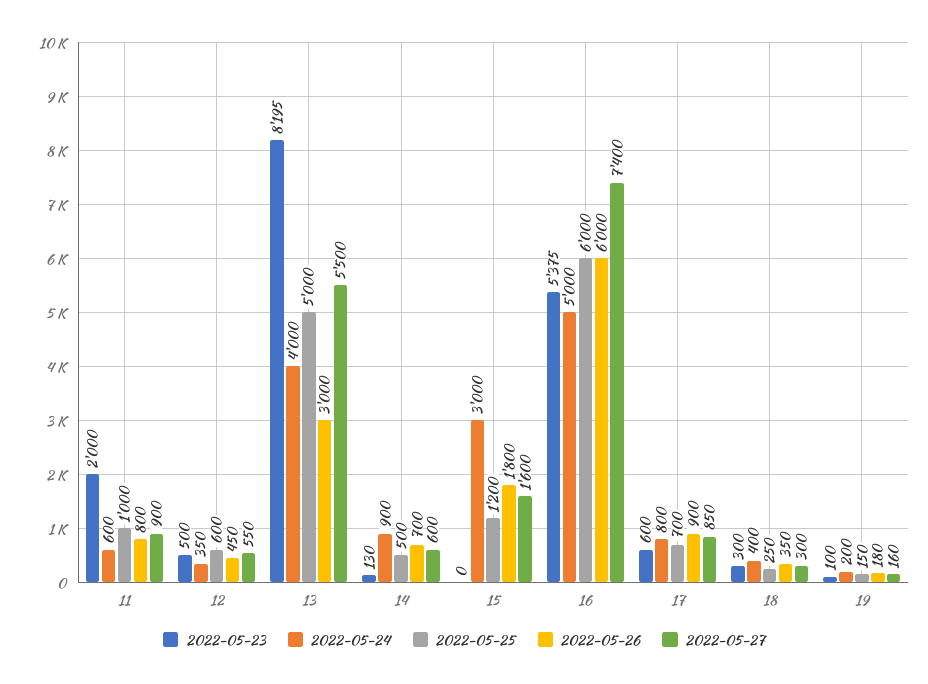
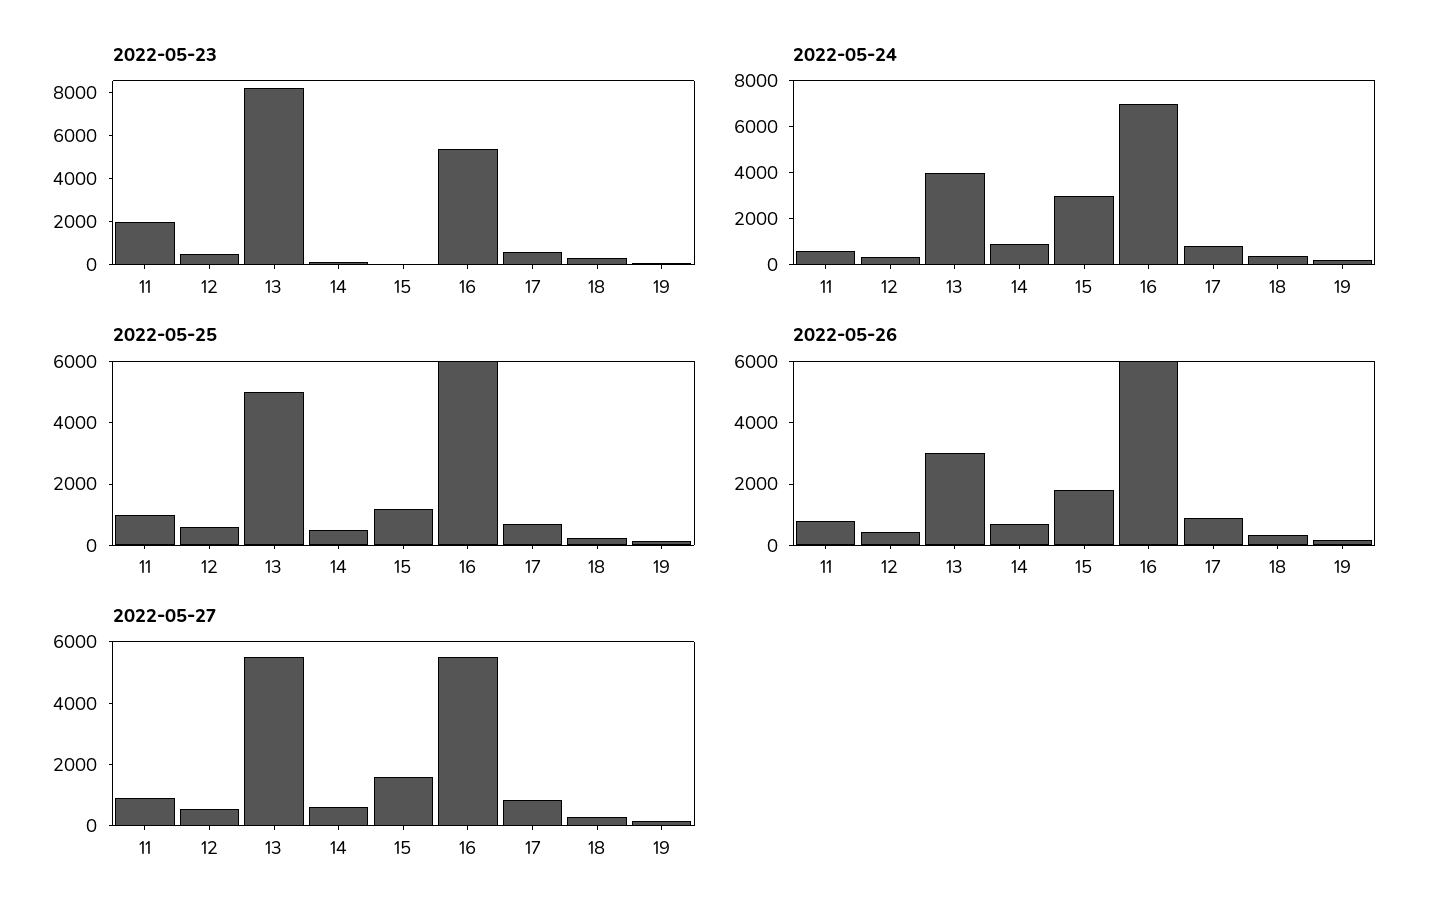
2022-05-24, 16: 5000 -> 7000
2022-05-27, 16: 7400 -> 5500

